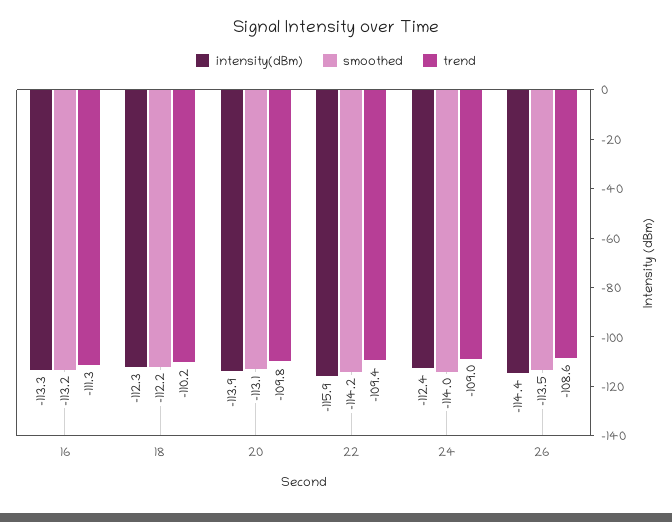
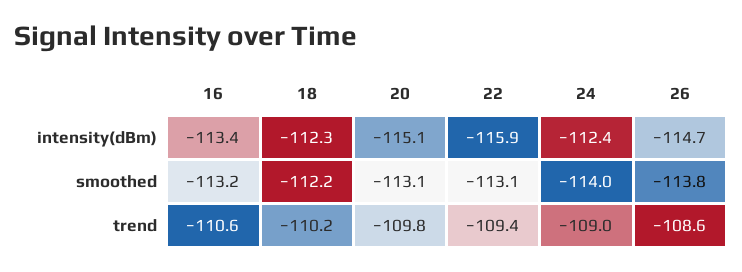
intensity(dBm), 16: -113.3 -> -113.4
trend, 16: -111.3 -> -110.6
intensity(dBm), 20: -113.9 -> -115.1
smoothed, 22: -114.2 -> -113.1
intensity(dBm), 26: -114.4 -> -114.7
smoothed, 26: -113.5 -> -113.8

